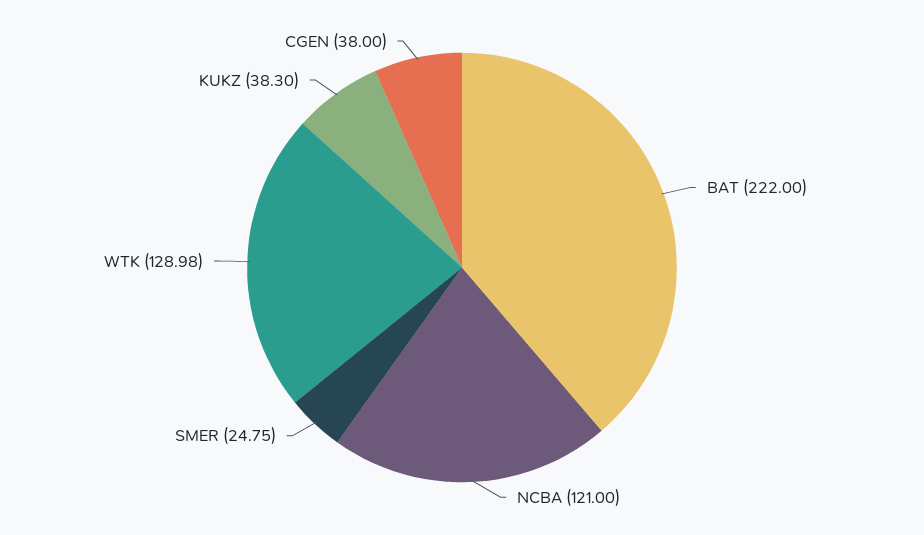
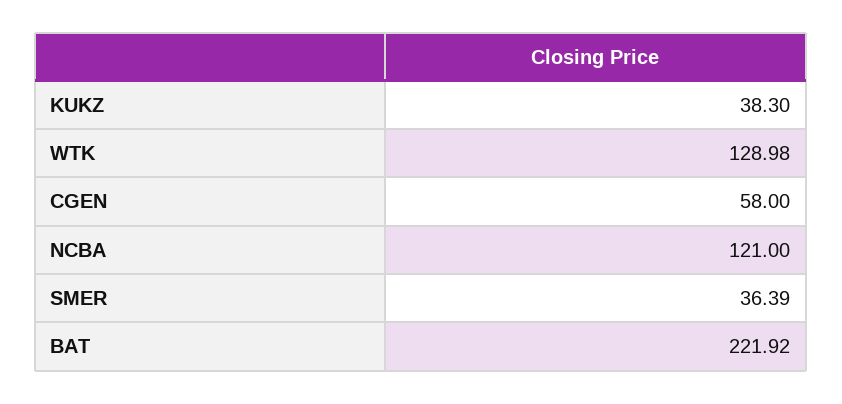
BAT: 222 -> 221.92
SMER: 24.75 -> 36.39
CGEN: 38 -> 58

